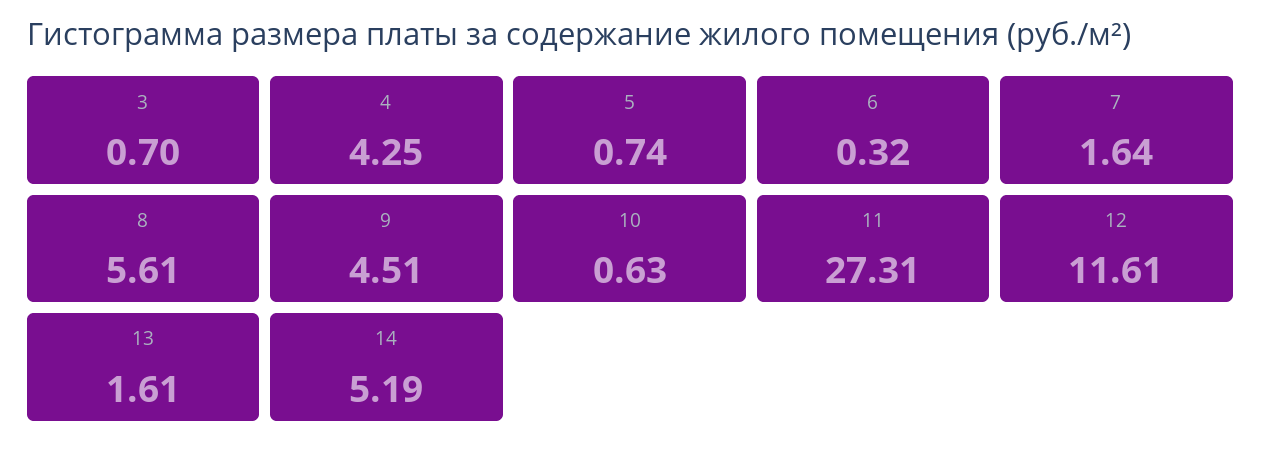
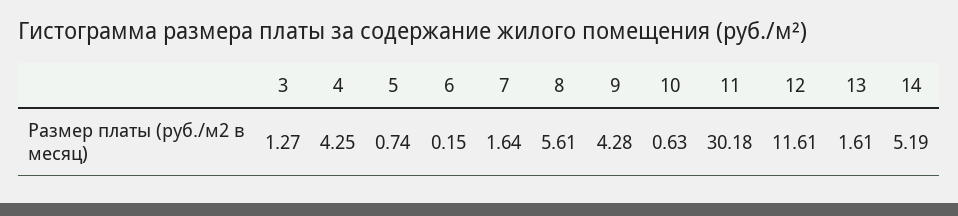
3: 0.7 -> 1.27
6: 0.32 -> 0.15
9: 4.51 -> 4.28
11: 27.31 -> 30.18

